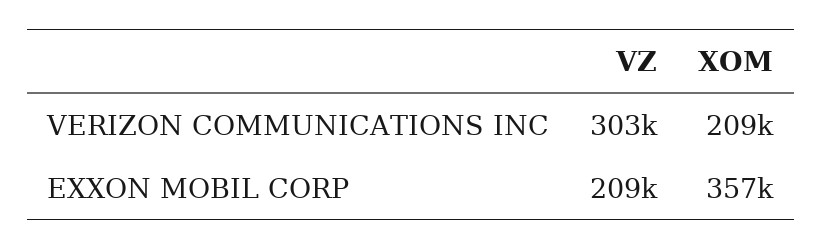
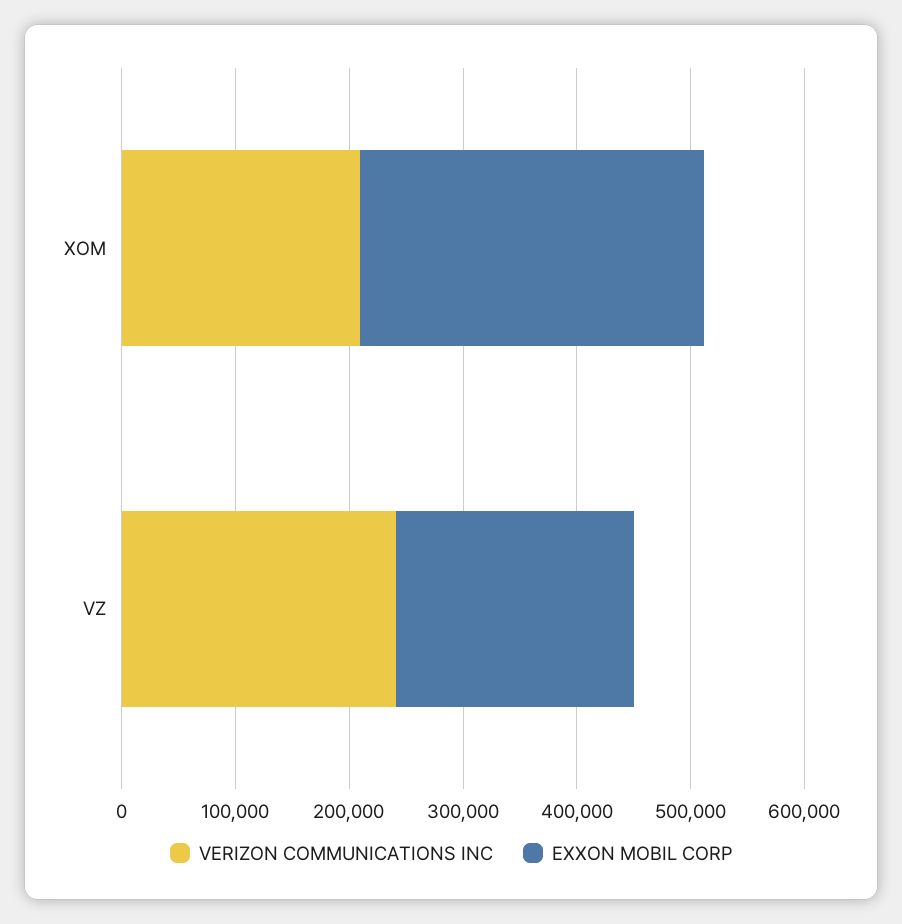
VERIZON COMMUNICATIONS INC, VZ: 303000 -> 240000
EXXON MOBIL CORP, XOM: 357000 -> 300000

